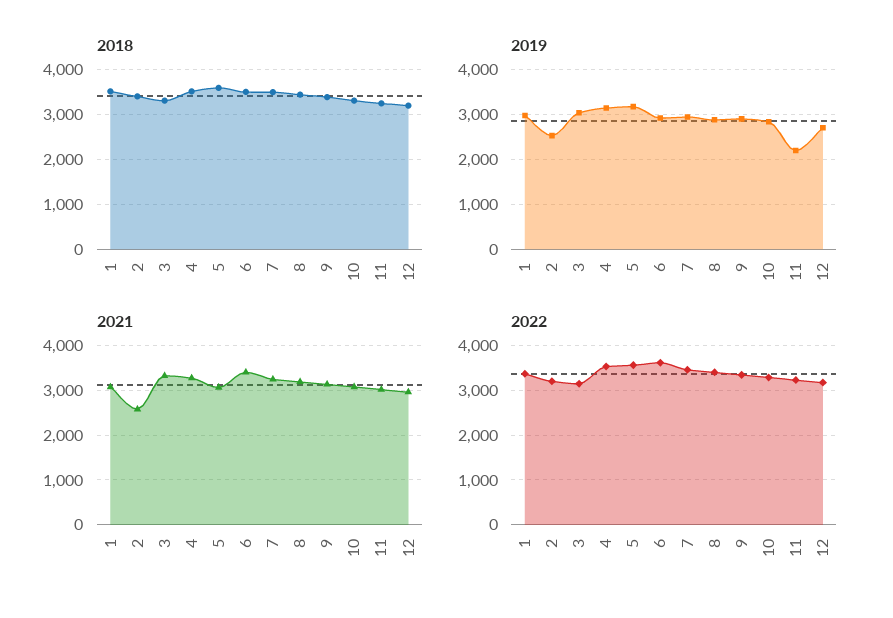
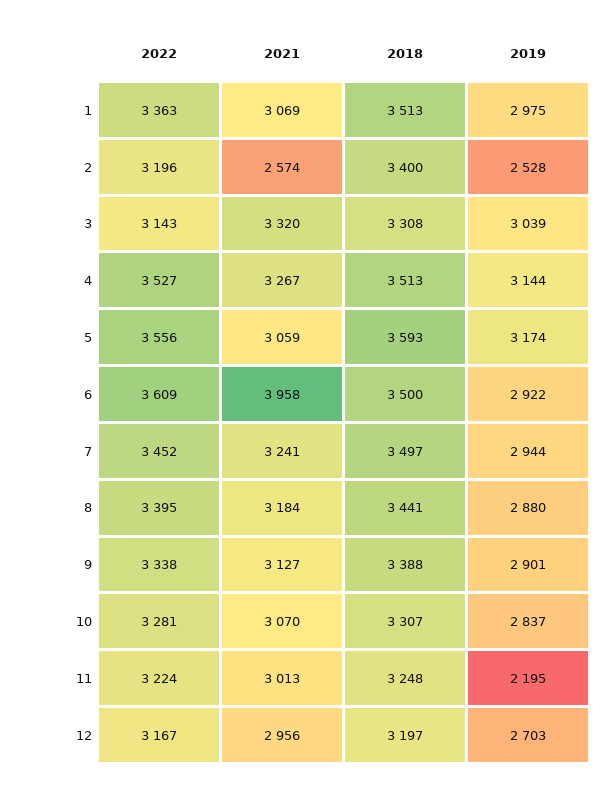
2021, 6: 3400 -> 3958

